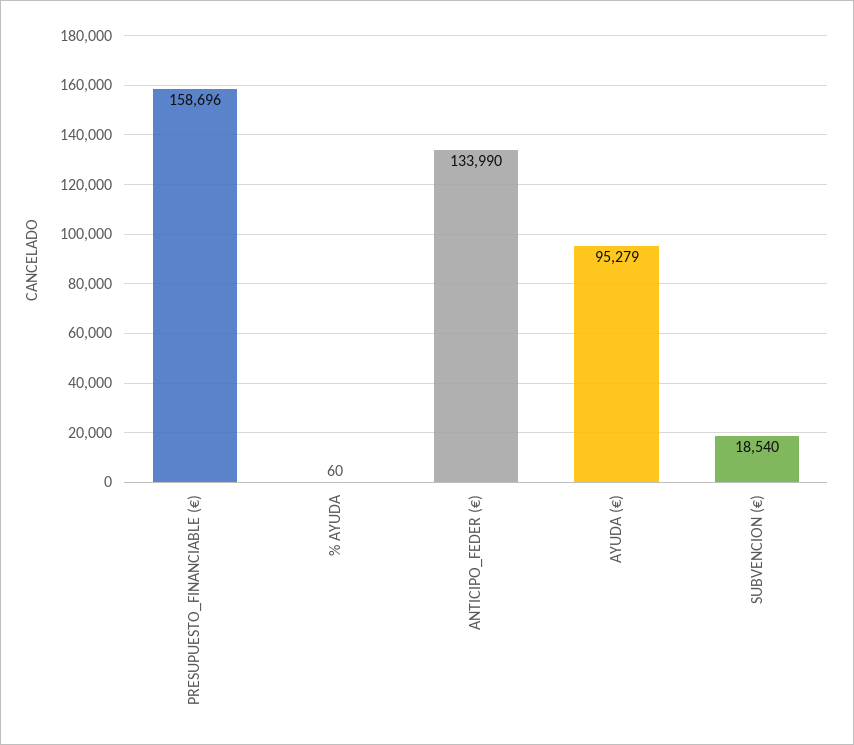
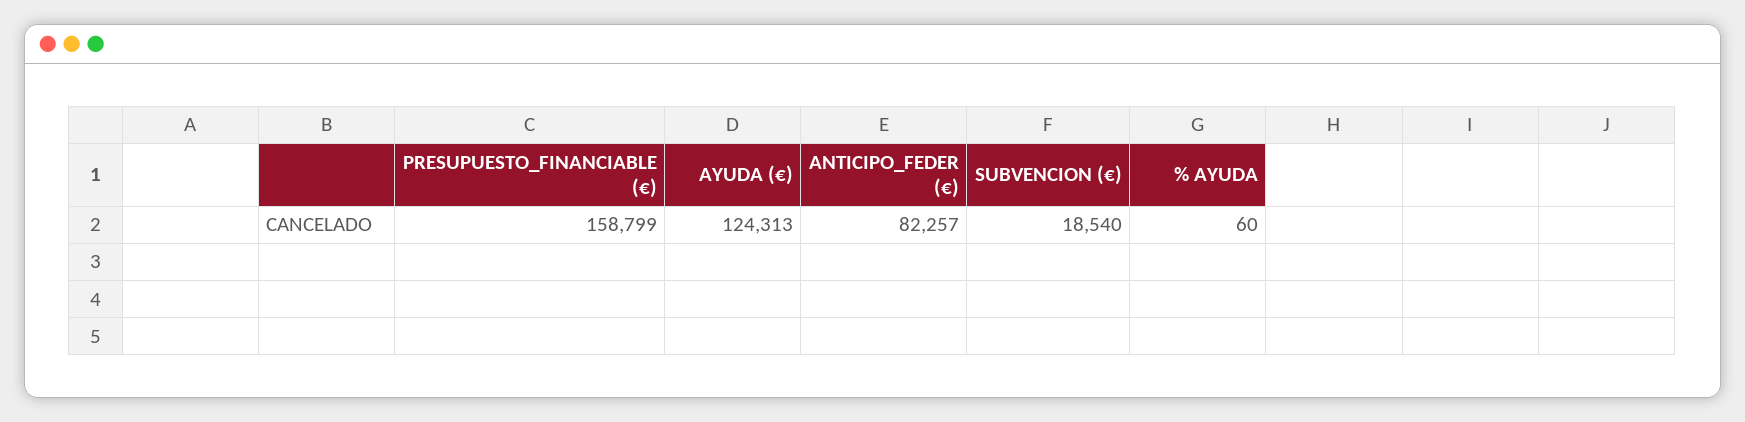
PRESUPUESTO_FINANCIABLE (€): 158696 -> 158799
ANTICIPO_FEDER (€): 133990 -> 82257
AYUDA (€): 95279 -> 124313

